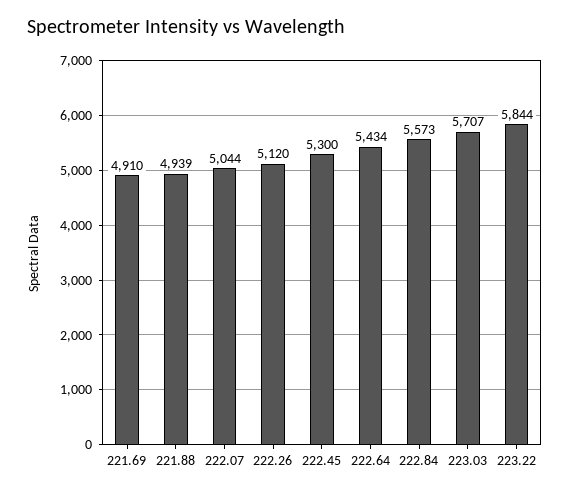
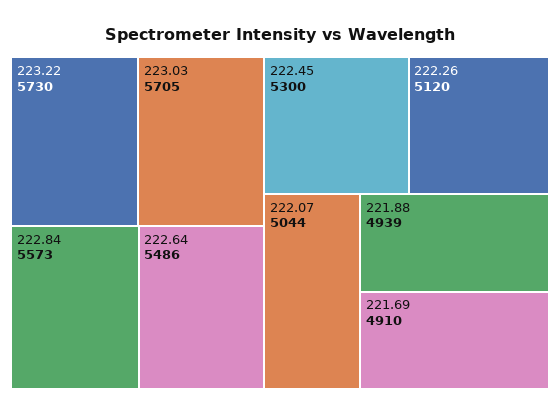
222.64: 5434 -> 5486
223.03: 5707 -> 5705
223.22: 5844 -> 5730

